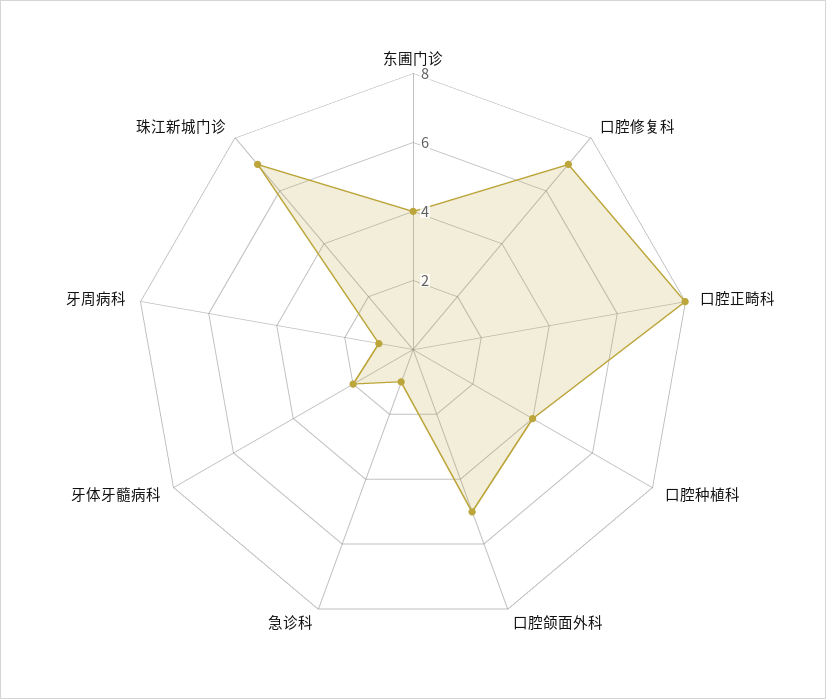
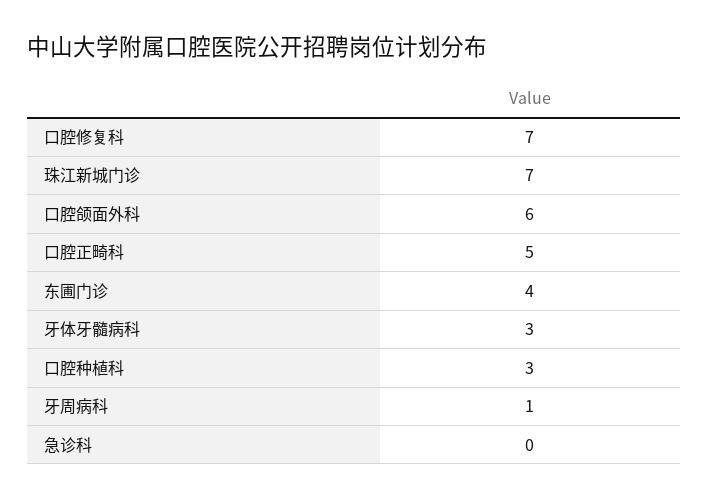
口腔正畸科: 8 -> 5
口腔种植科: 4 -> 3
口腔颌面外科: 5 -> 6
急诊科: 1 -> 0
牙体牙髓病科: 2 -> 3

